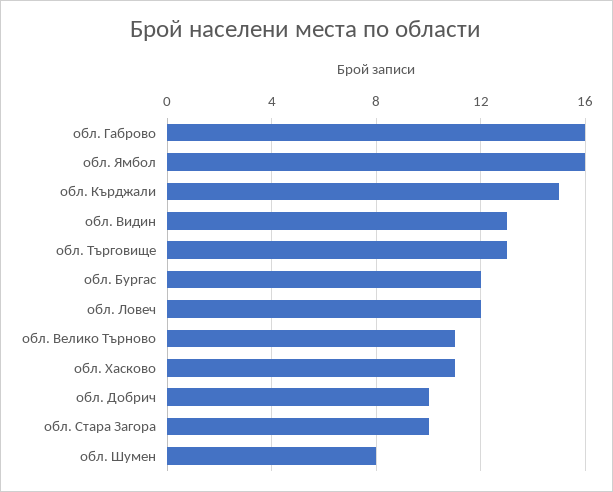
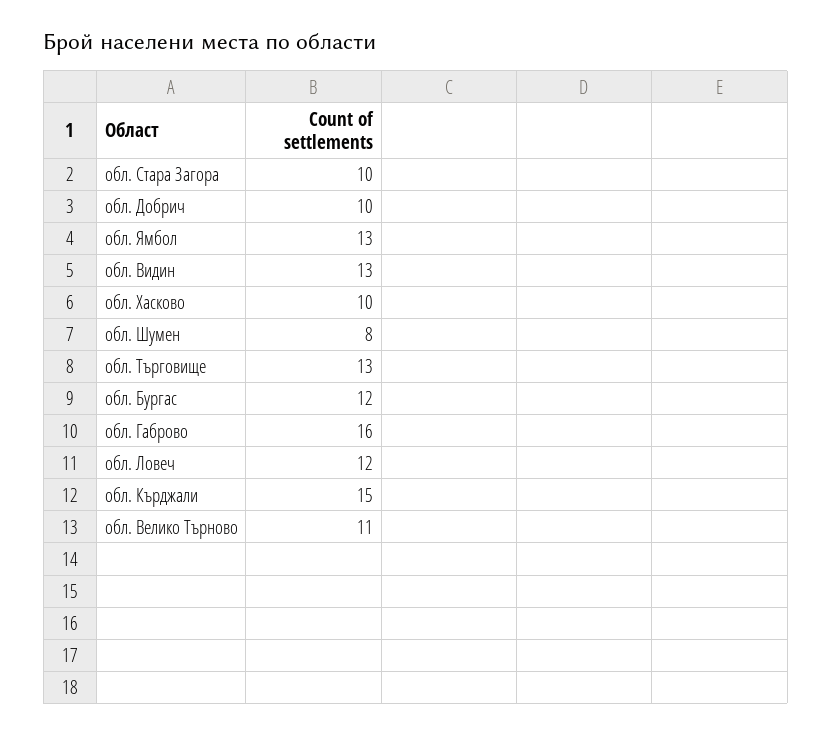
обл. Ямбол: 16 -> 13
обл. Хасково: 11 -> 10

